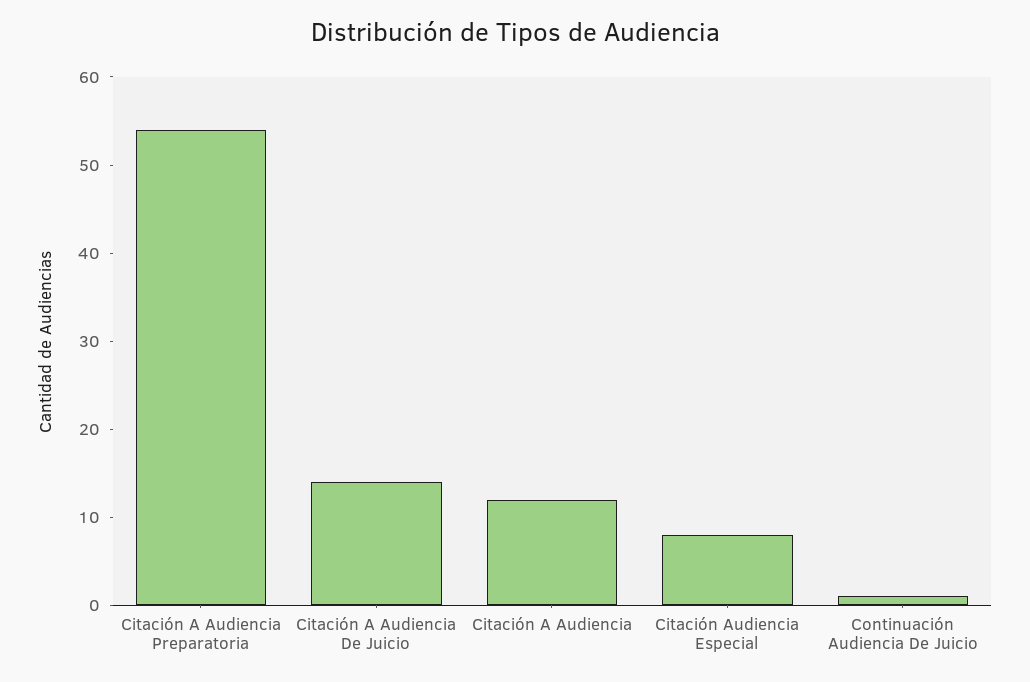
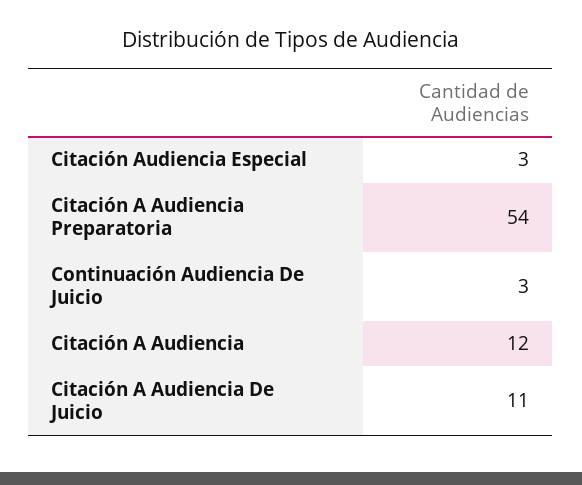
Citación A Audiencia De Juicio: 14 -> 11
Citación Audiencia Especial: 8 -> 3
Continuación Audiencia De Juicio: 1 -> 3

